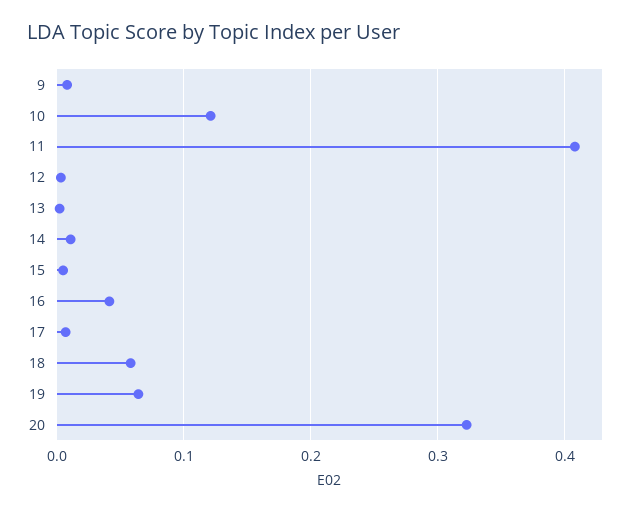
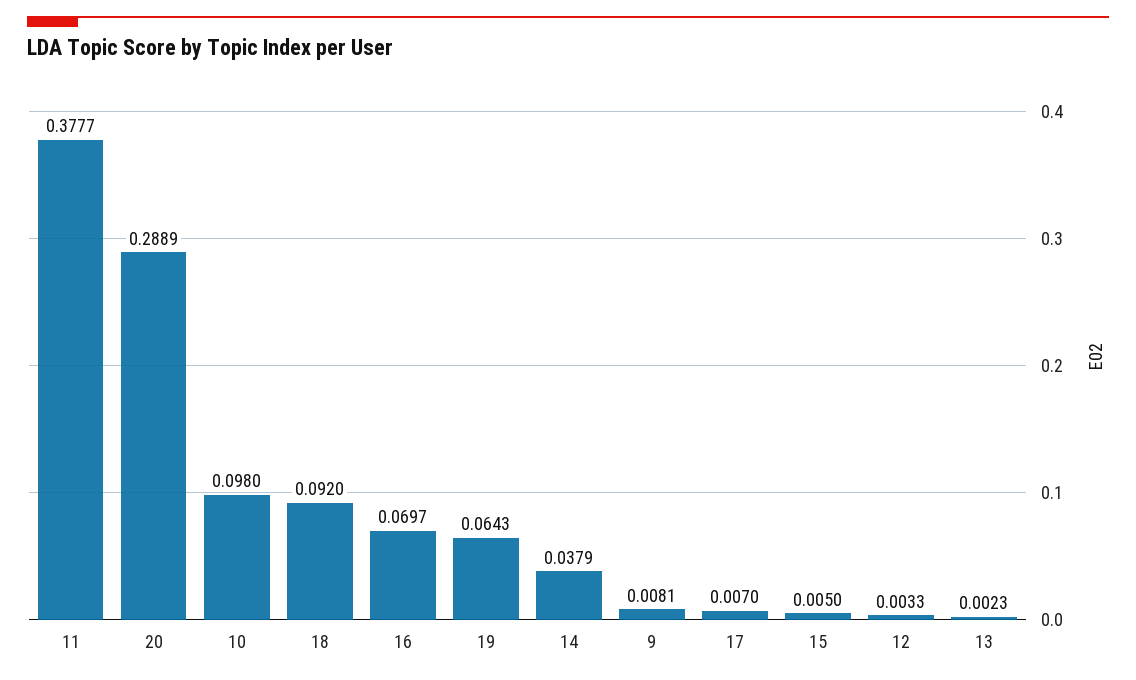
10: 0.12 -> 0.098
11: 0.41 -> 0.3777
14: 0.01 -> 0.0379
16: 0.04 -> 0.0697
18: 0.06 -> 0.092
20: 0.32 -> 0.2889

